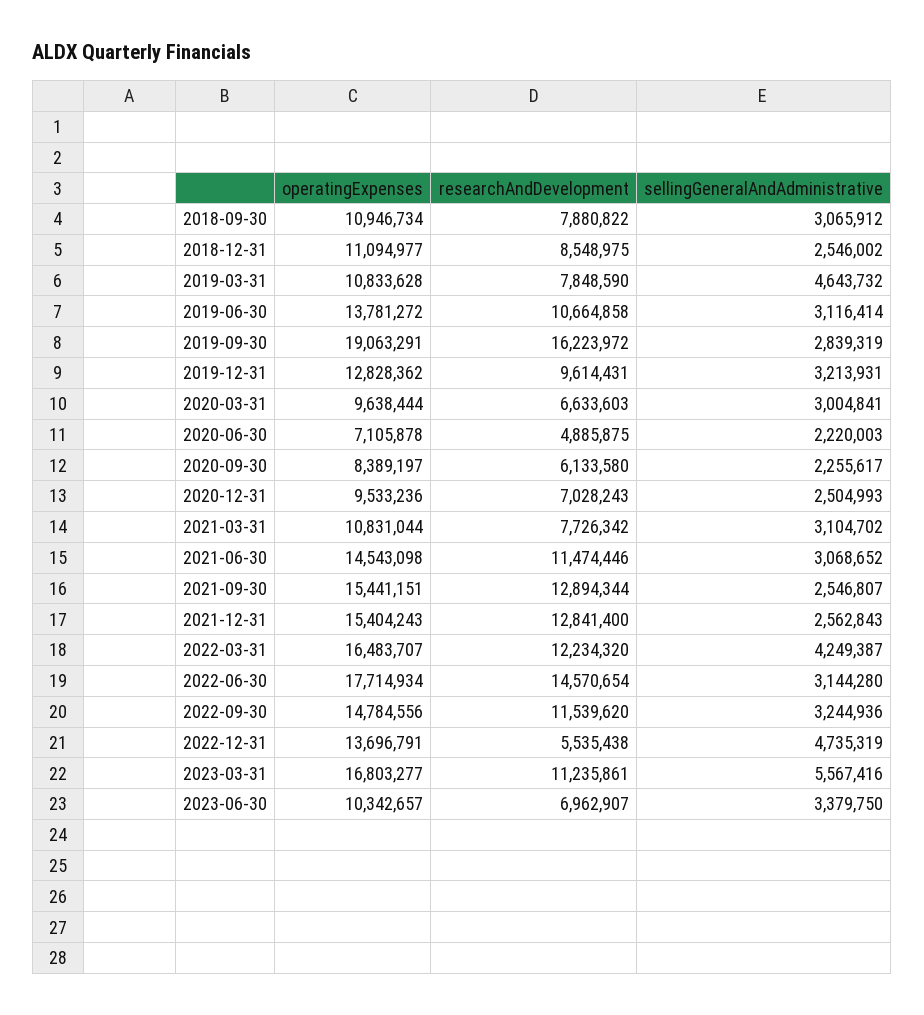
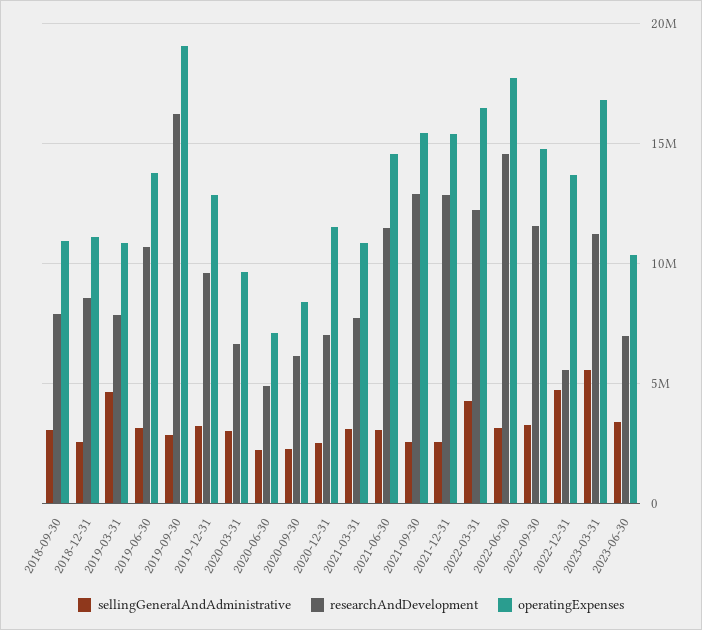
operatingExpenses, 2020-12-31: 9533236 -> 11500000

